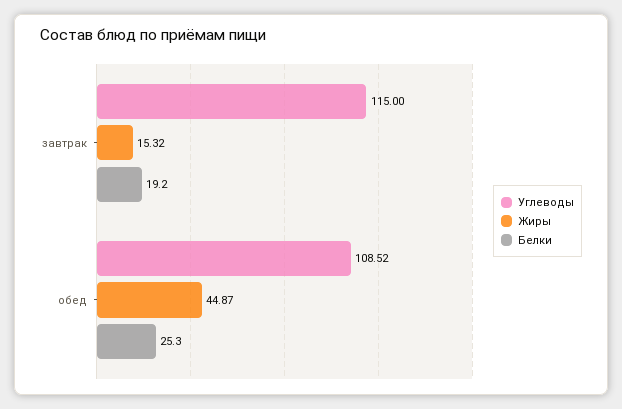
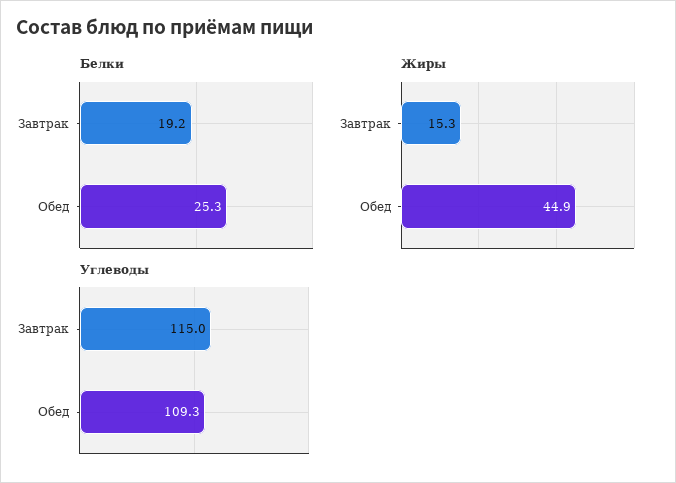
Углеводы, обед: 108.52 -> 109.3

